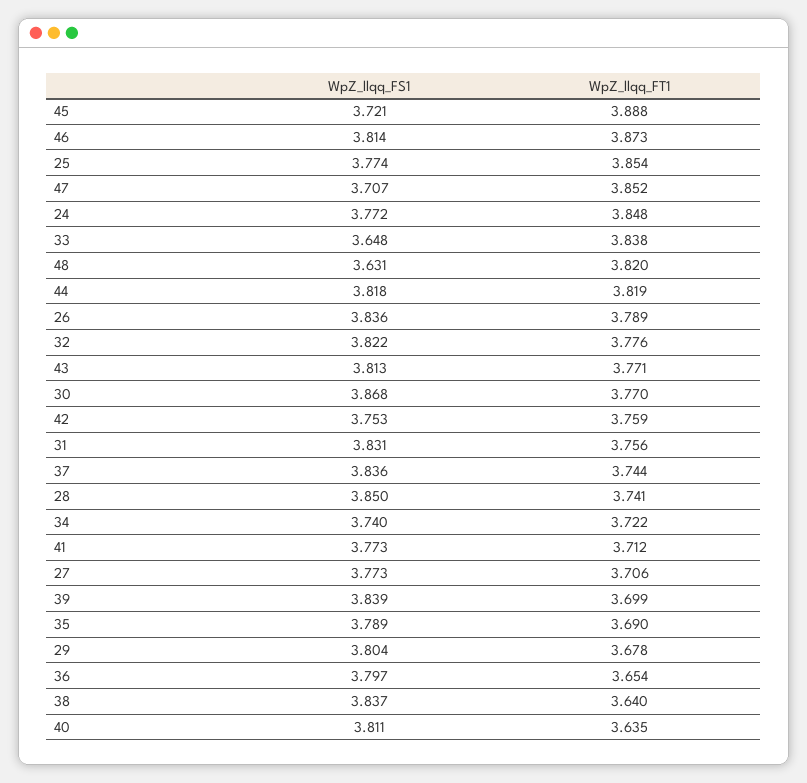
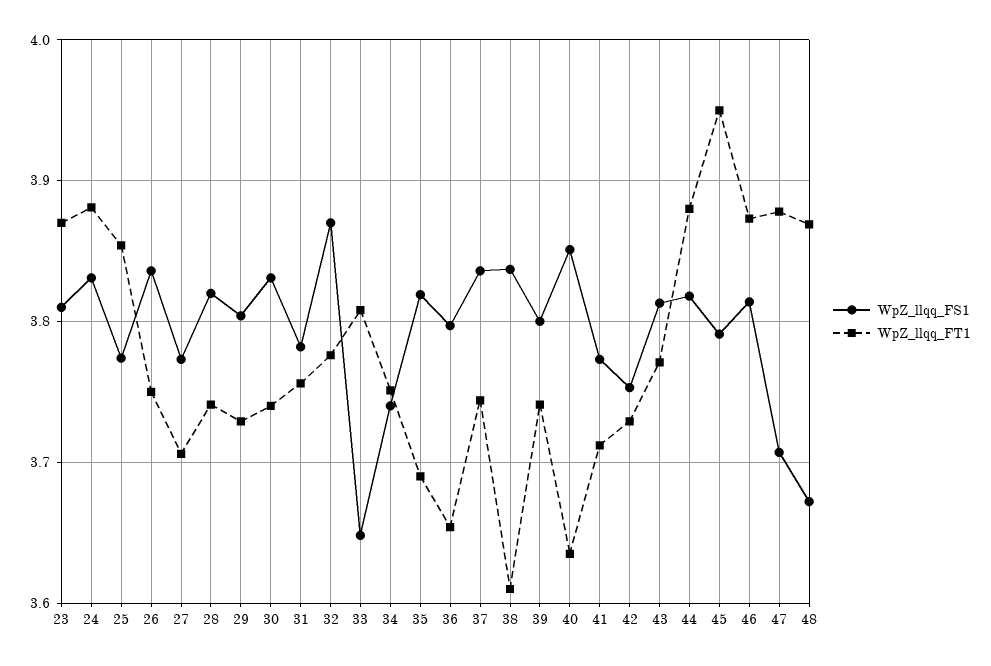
WpZ_llqq_FS1, 45: 3.721 -> 3.79
WpZ_llqq_FT1, 45: 3.888 -> 3.95
WpZ_llqq_FT1, 47: 3.852 -> 3.88
WpZ_llqq_FS1, 24: 3.772 -> 3.83
WpZ_llqq_FT1, 24: 3.848 -> 3.88
WpZ_llqq_FT1, 33: 3.838 -> 3.81
WpZ_llqq_FS1, 48: 3.631 -> 3.67
WpZ_llqq_FT1, 48: 3.82 -> 3.87
WpZ_llqq_FT1, 44: 3.819 -> 3.88
WpZ_llqq_FT1, 26: 3.789 -> 3.75
WpZ_llqq_FS1, 32: 3.822 -> 3.87
WpZ_llqq_FS1, 30: 3.868 -> 3.83
WpZ_llqq_FT1, 30: 3.77 -> 3.74
WpZ_llqq_FT1, 42: 3.759 -> 3.73
WpZ_llqq_FS1, 31: 3.831 -> 3.78
WpZ_llqq_FS1, 28: 3.85 -> 3.82
WpZ_llqq_FT1, 34: 3.722 -> 3.75
WpZ_llqq_FS1, 39: 3.839 -> 3.8
WpZ_llqq_FT1, 39: 3.699 -> 3.74
WpZ_llqq_FS1, 35: 3.789 -> 3.82
WpZ_llqq_FT1, 29: 3.678 -> 3.73
WpZ_llqq_FT1, 38: 3.64 -> 3.61
WpZ_llqq_FS1, 40: 3.811 -> 3.85
WpZ_llqq_FS1, 23: none -> 3.81
WpZ_llqq_FT1, 23: none -> 3.87

